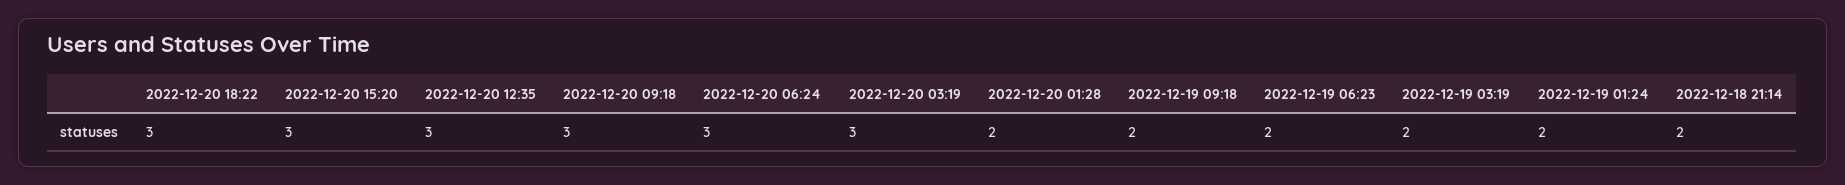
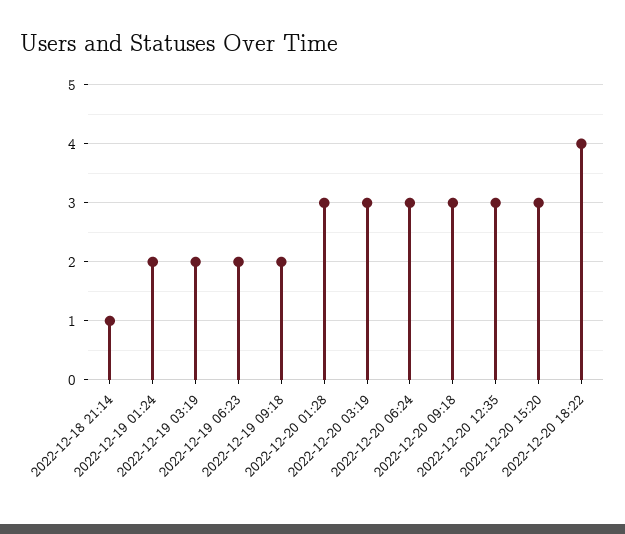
2022-12-20 18:22: 3 -> 4
2022-12-20 01:28: 2 -> 3
2022-12-18 21:14: 2 -> 1

